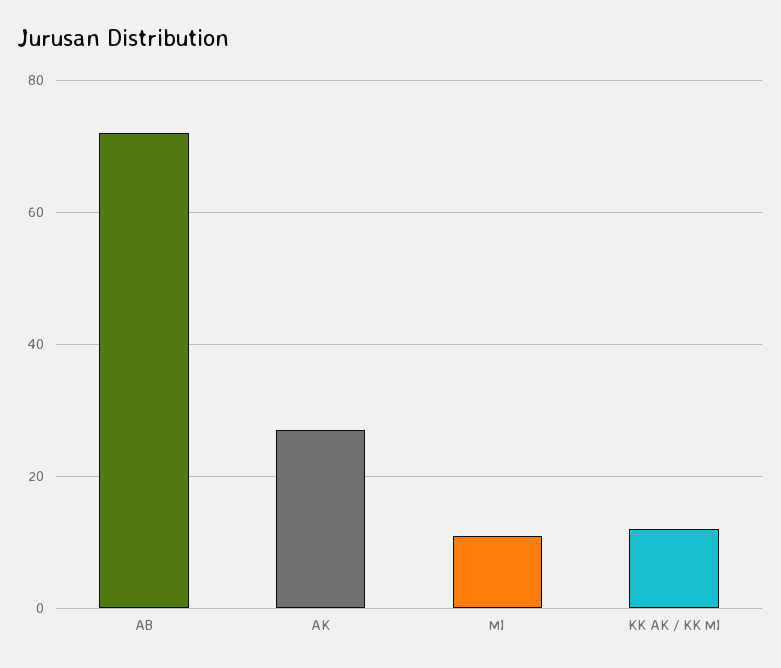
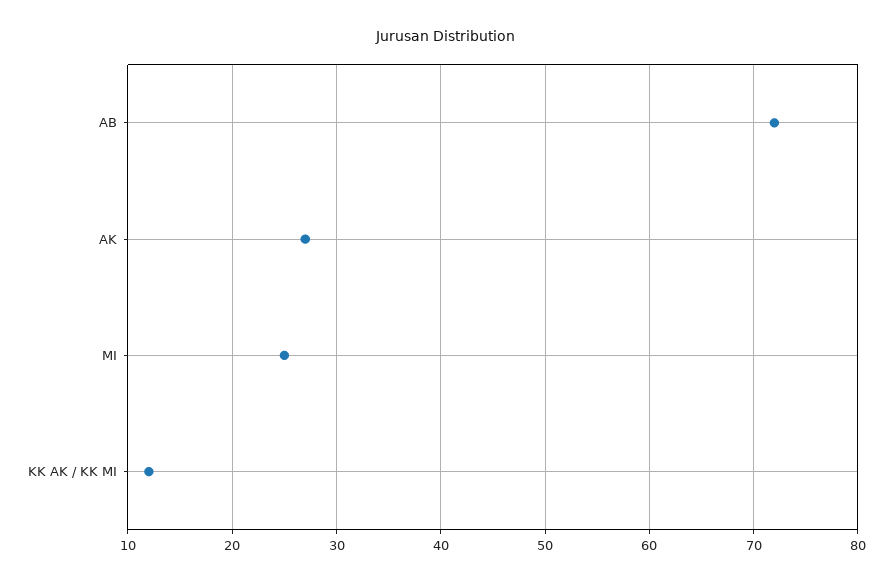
MI: 10 -> 25

